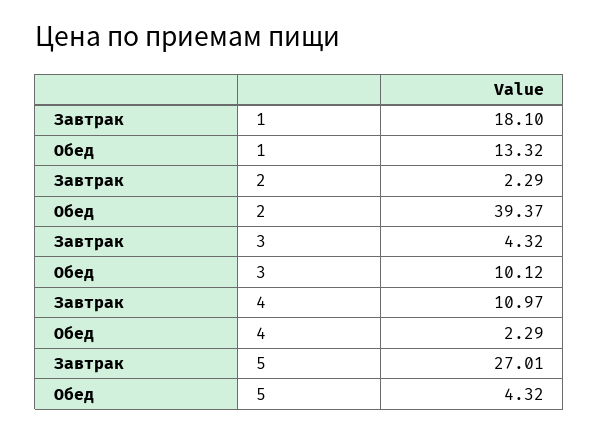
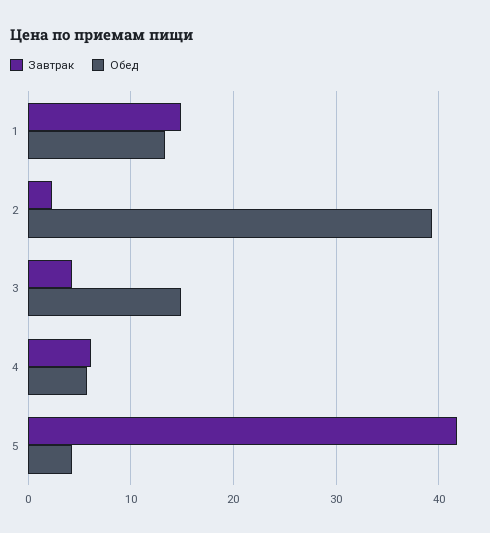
Завтрак, 1: 18.1 -> 15
Обед, 3: 10.12 -> 15
Завтрак, 4: 10.97 -> 6
Обед, 4: 2.29 -> 6
Завтрак, 5: 27.01 -> 42

